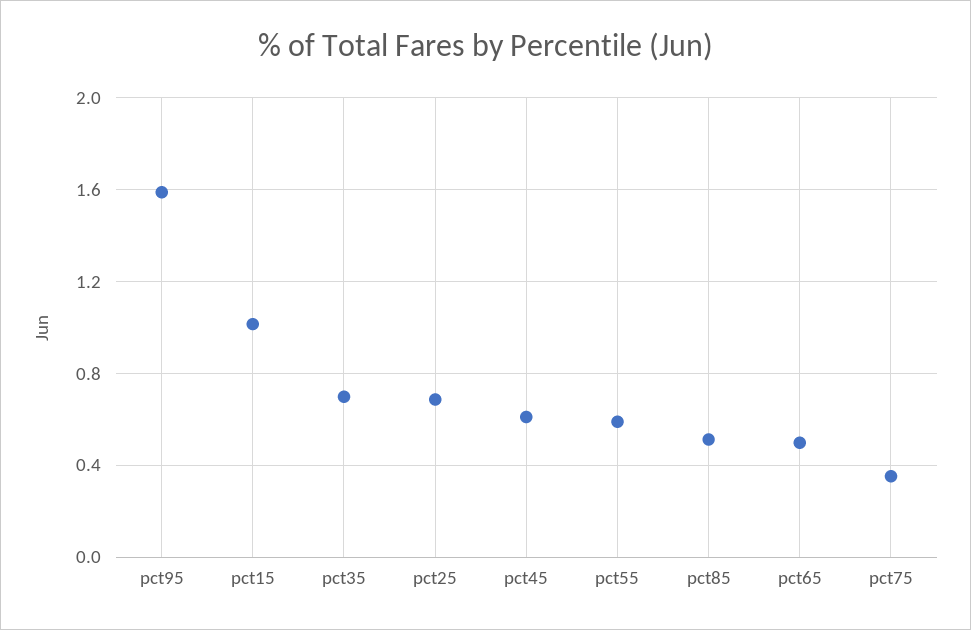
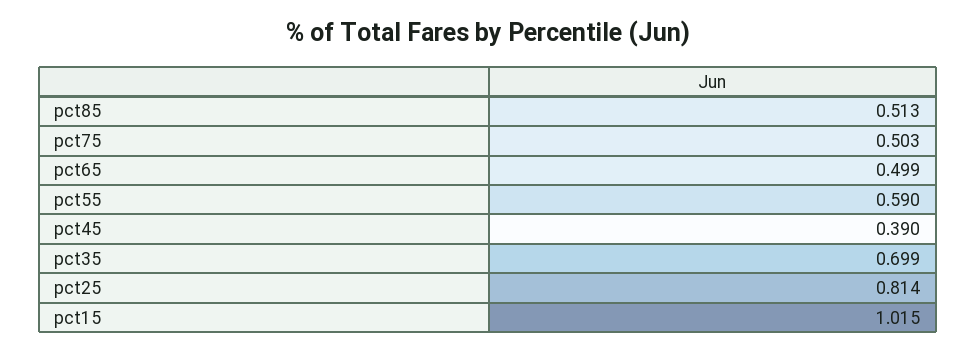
pct95: 1.6 -> none
pct25: 0.7 -> 0.814
pct45: 0.6 -> 0.39
pct75: 0.35 -> 0.503

